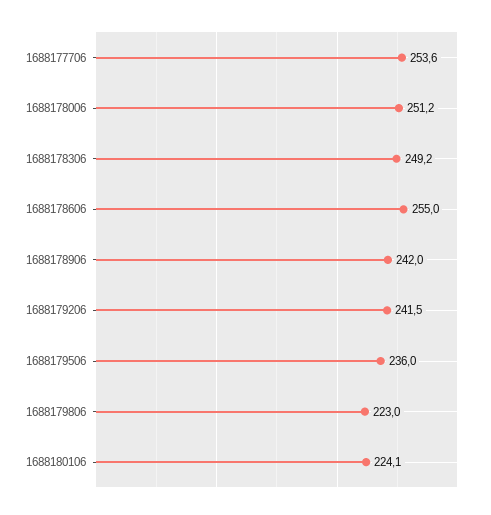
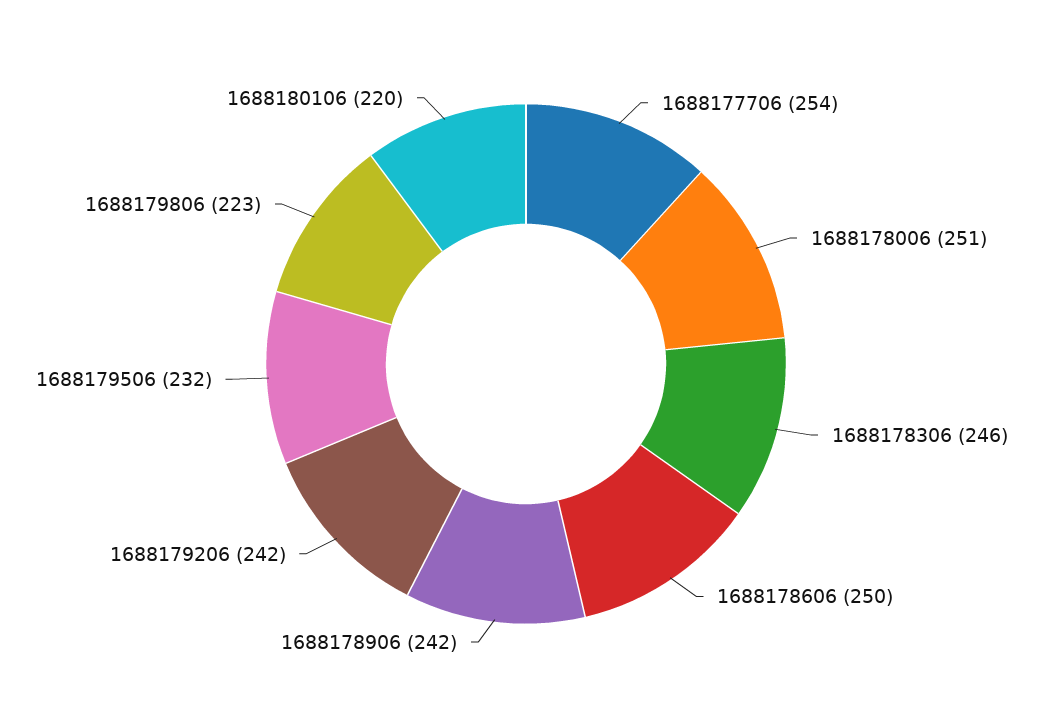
1688178306: 249.2 -> 246
1688178606: 255 -> 250
1688179506: 236 -> 232
1688180106: 224.1 -> 220

